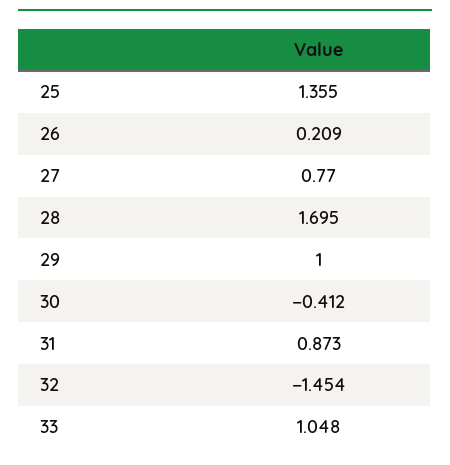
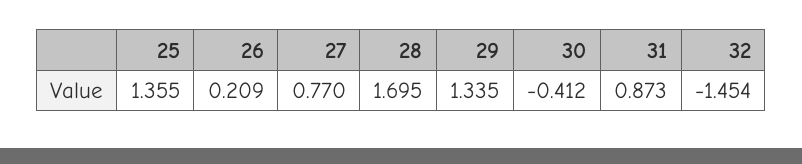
29: 1 -> 1.335
33: 1.048 -> none

